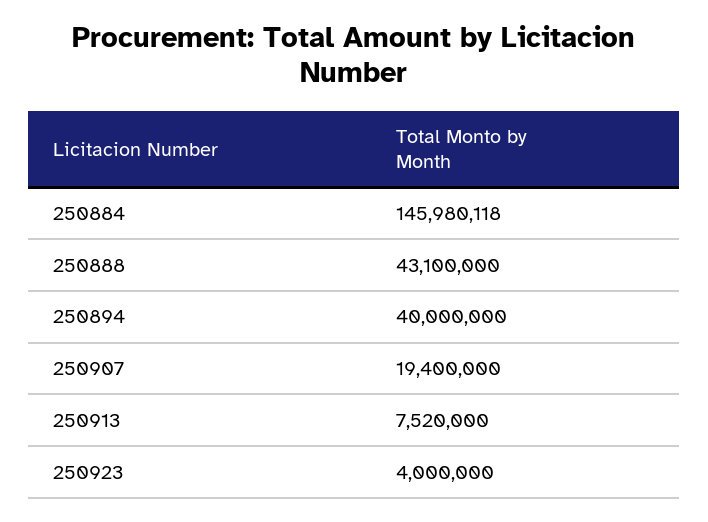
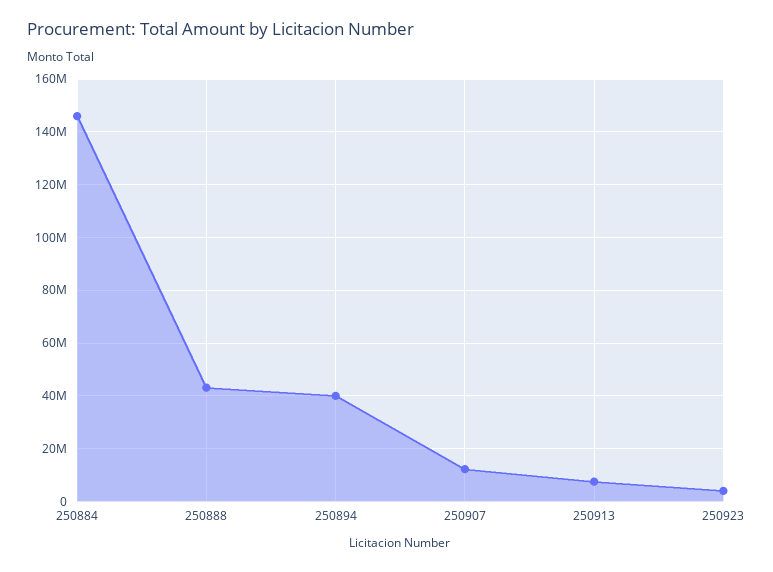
250907: 19400000 -> 12500000

